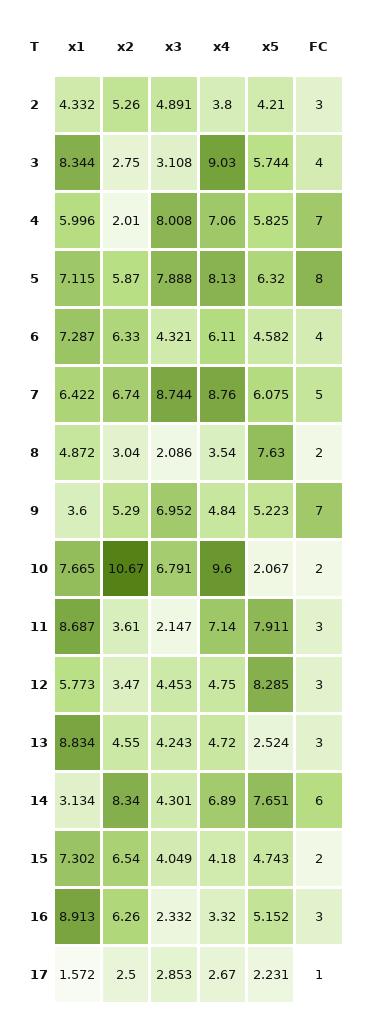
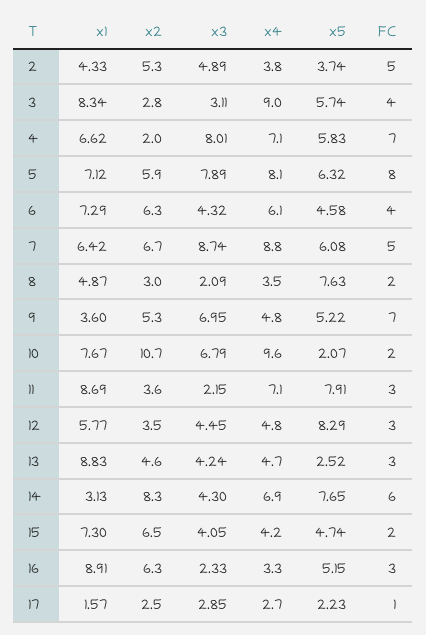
x5, 2: 4.21 -> 3.74
FC, 2: 3 -> 5
x1, 4: 5.996 -> 6.62

